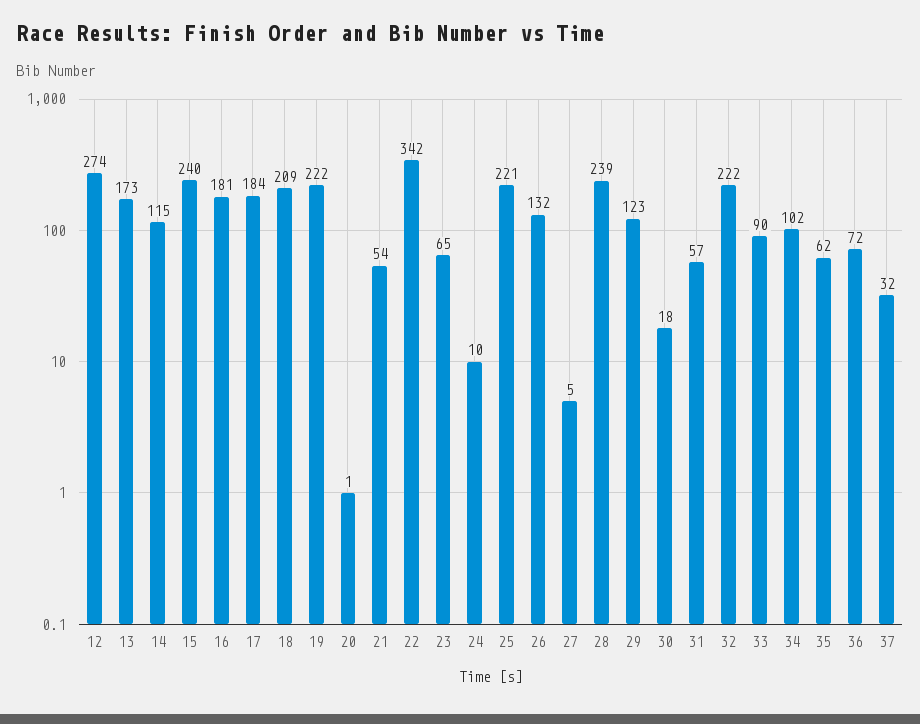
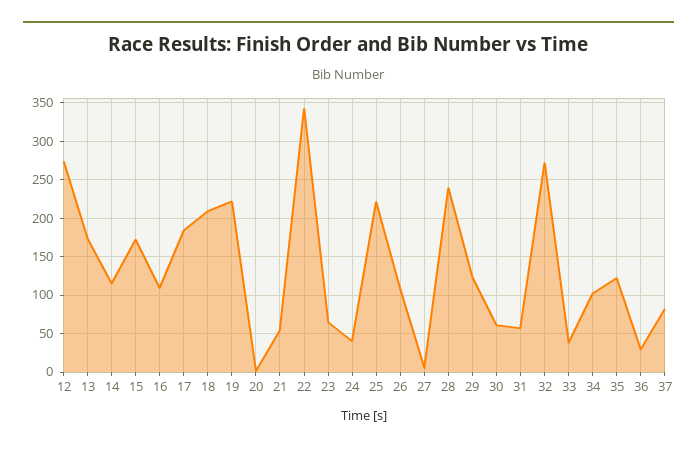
15: 240 -> 170
16: 181 -> 110
24: 10 -> 40
26: 132 -> 110
30: 18 -> 60
32: 222 -> 270
33: 90 -> 40
35: 62 -> 120
36: 72 -> 30
37: 32 -> 80

